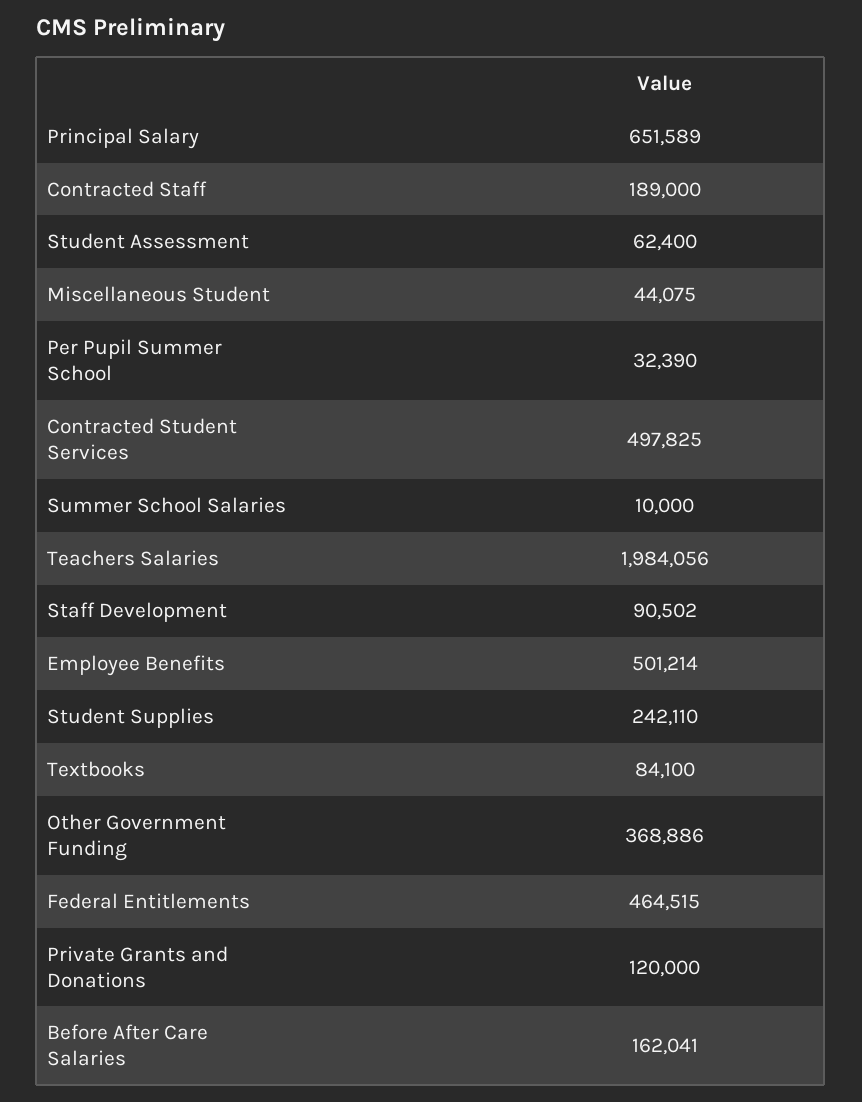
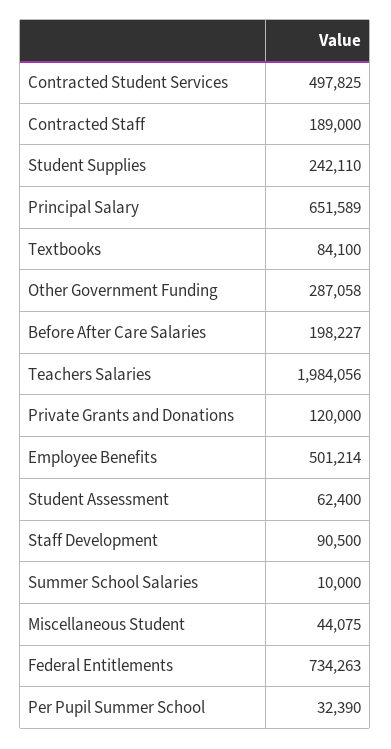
Staff Development: 90502 -> 90500
Other Government Funding: 368886 -> 287058
Federal Entitlements: 464515 -> 734263
Before After Care Salaries: 162041 -> 198227

